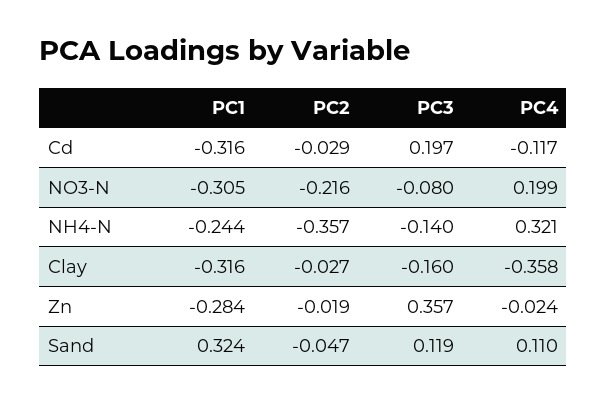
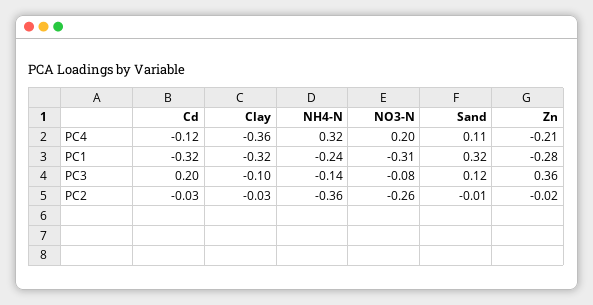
PC2, NO3-N: -0.216 -> -0.26
PC3, Clay: -0.16 -> -0.1
PC4, Zn: -0.024 -> -0.21
PC2, Sand: -0.047 -> -0.01

